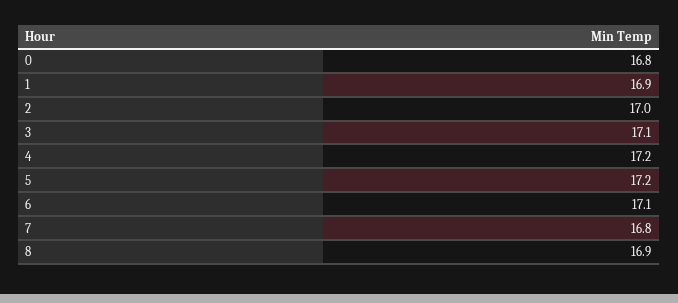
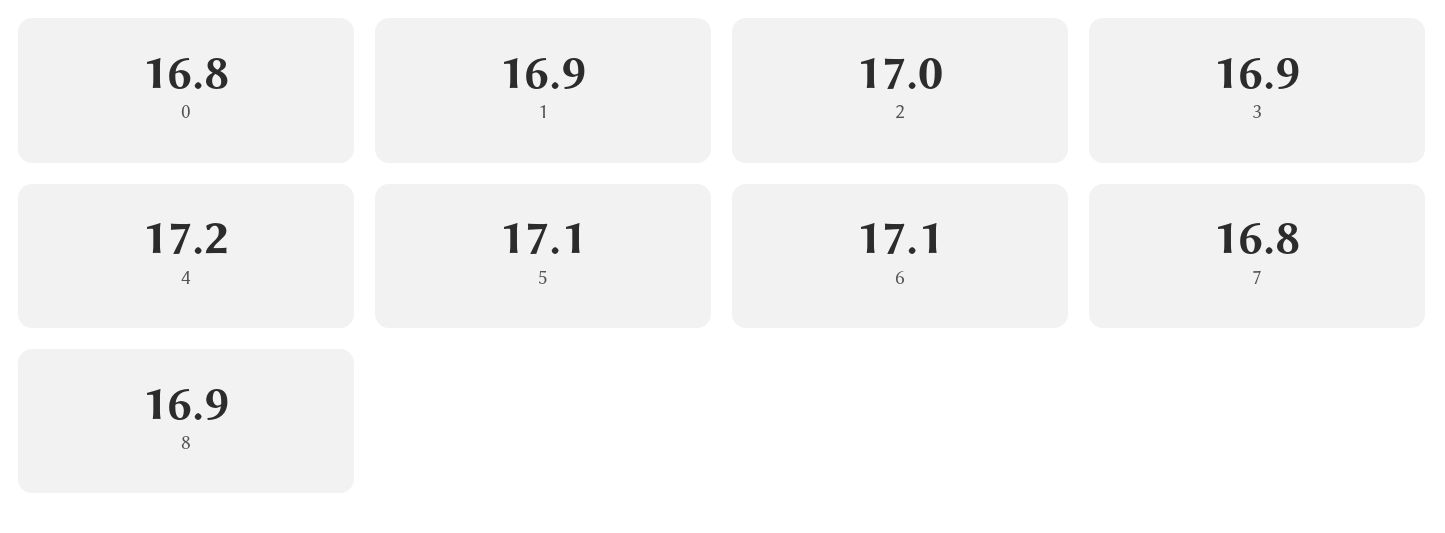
3: 17.1 -> 16.9
5: 17.2 -> 17.1

